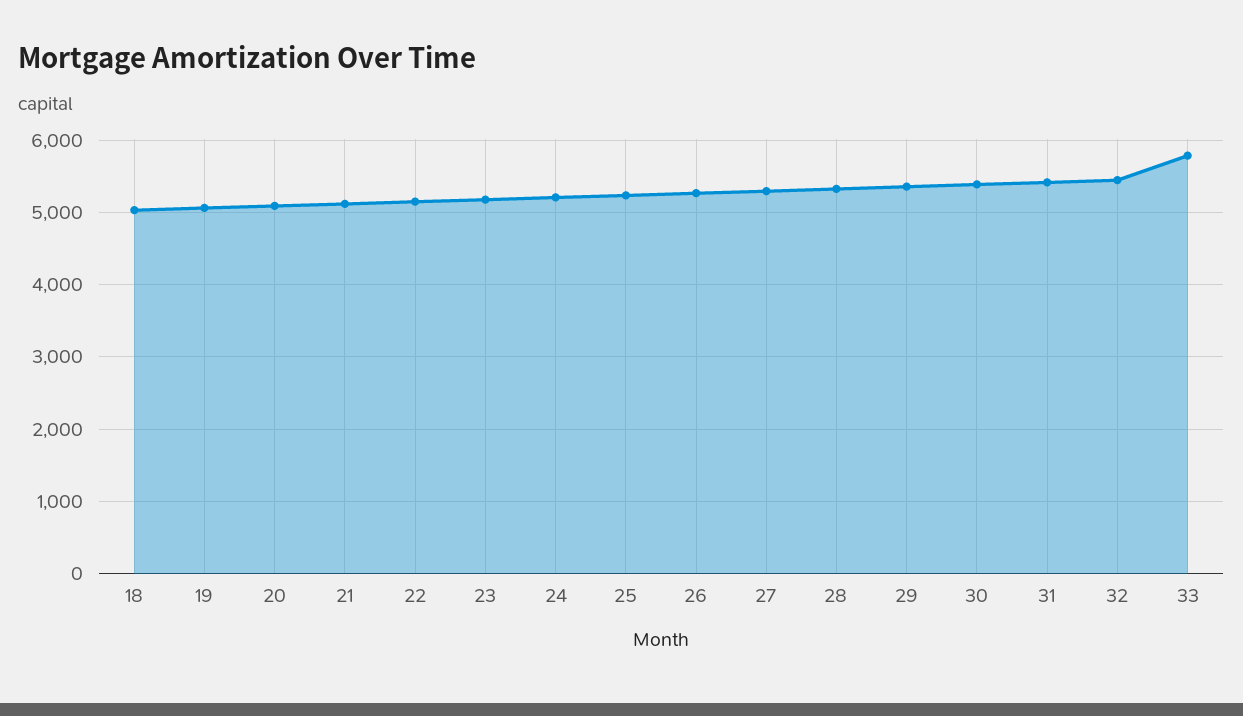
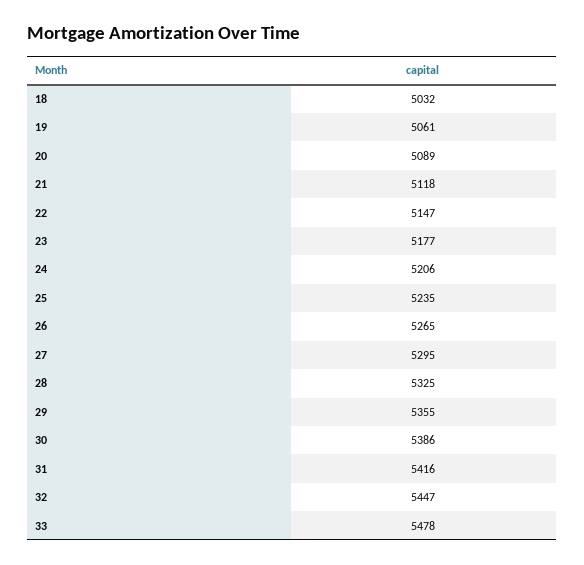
33: 5800 -> 5478

